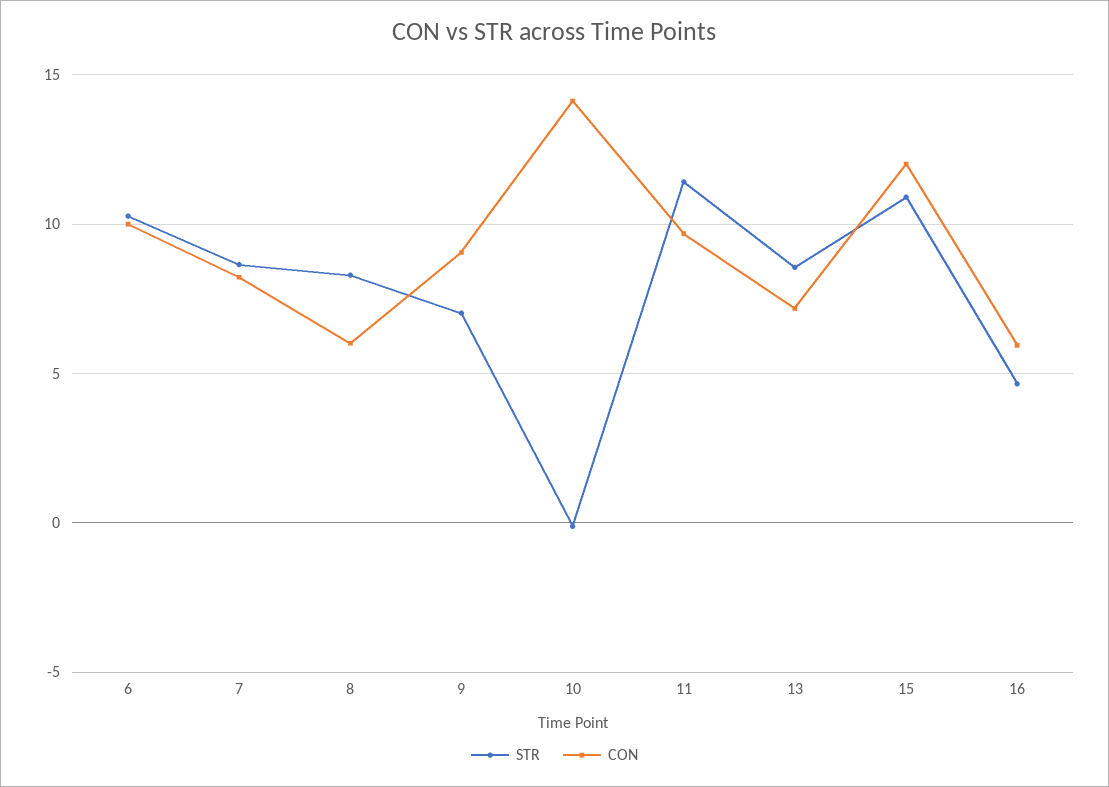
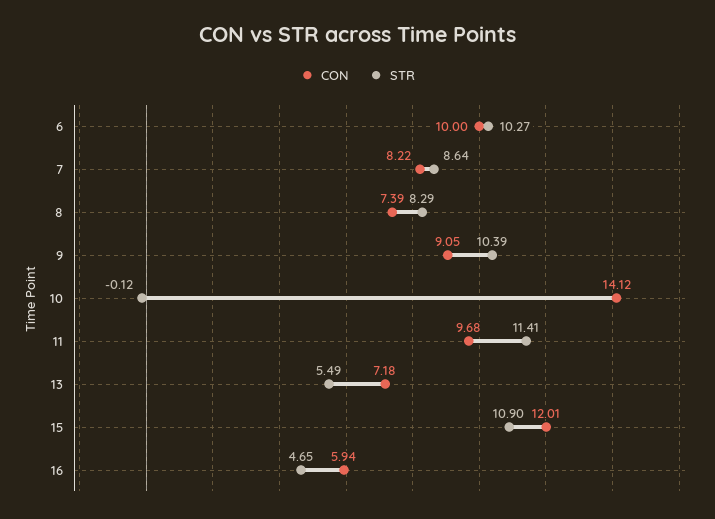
CON, 8: 6 -> 7.39
STR, 9: 7 -> 10.39
STR, 13: 8.5 -> 5.49

